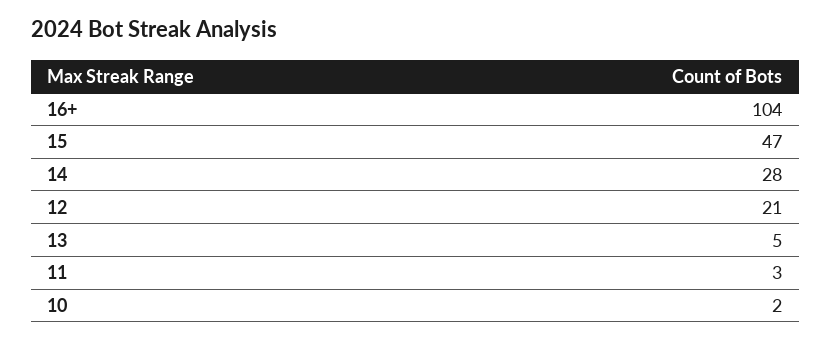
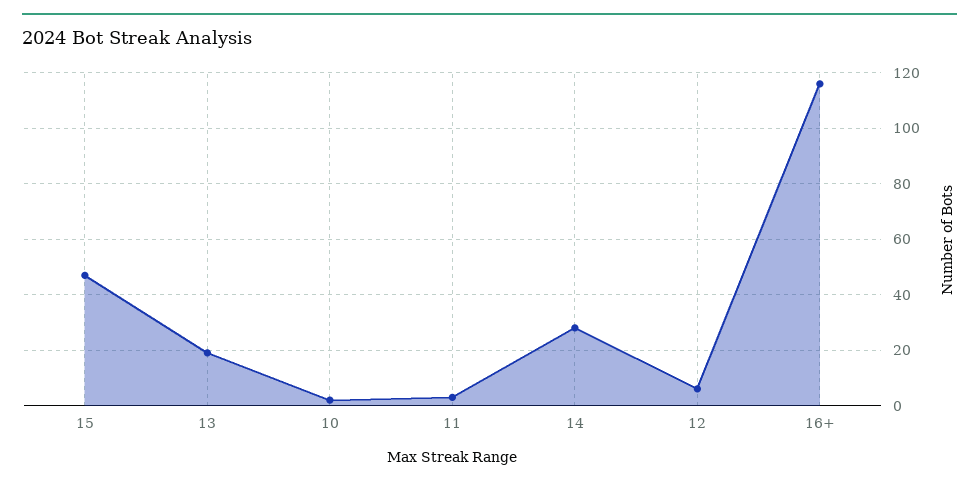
16+: 104 -> 115
12: 21 -> 5
13: 5 -> 20

